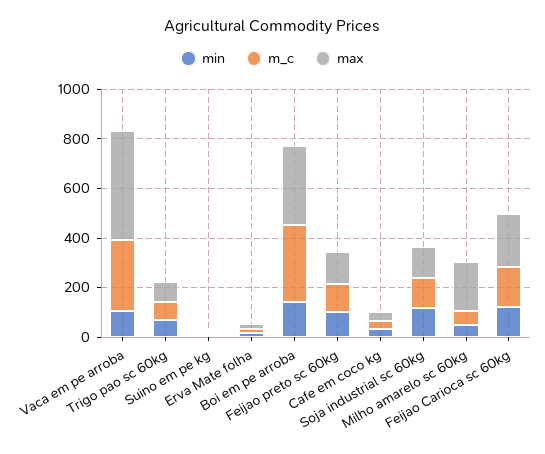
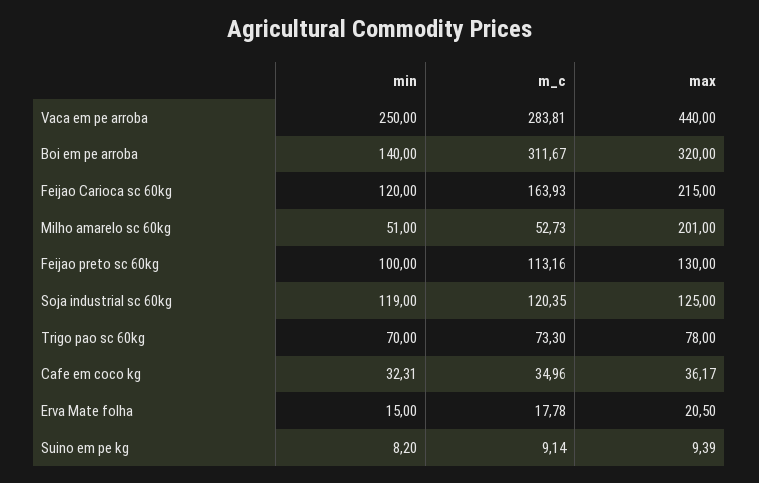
min, Vaca em pe arroba: 100 -> 250

